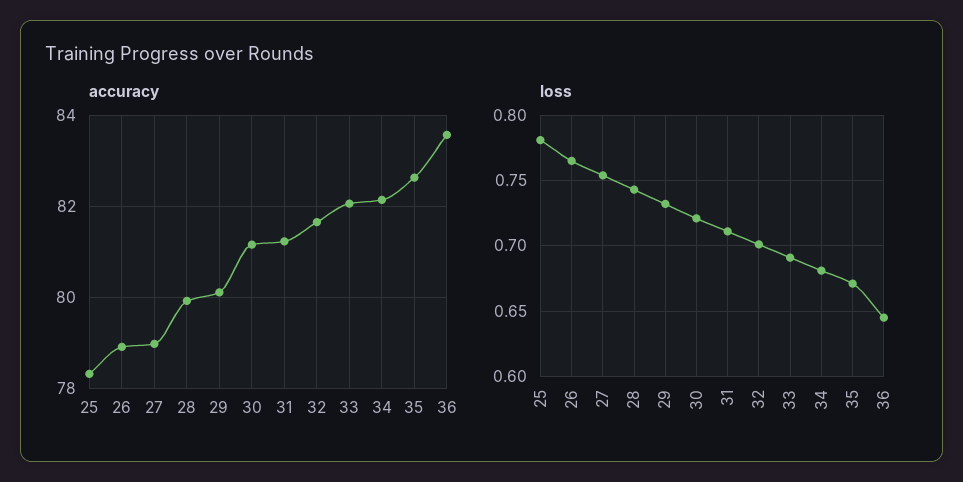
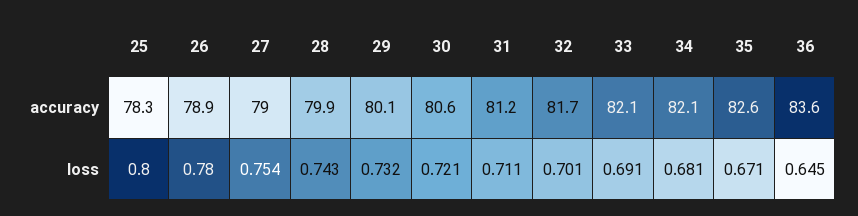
accuracy, 30: 81.2 -> 80.6
loss, 25: 0.78 -> 0.8
loss, 26: 0.765 -> 0.78

